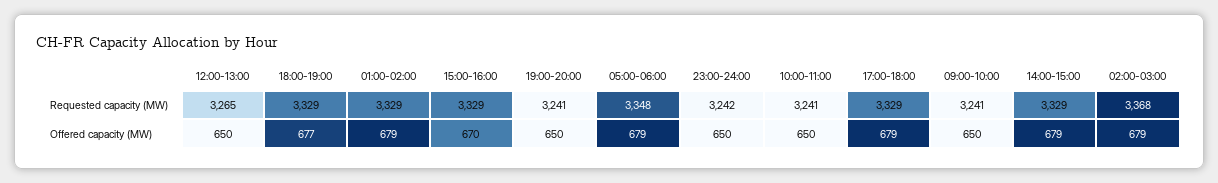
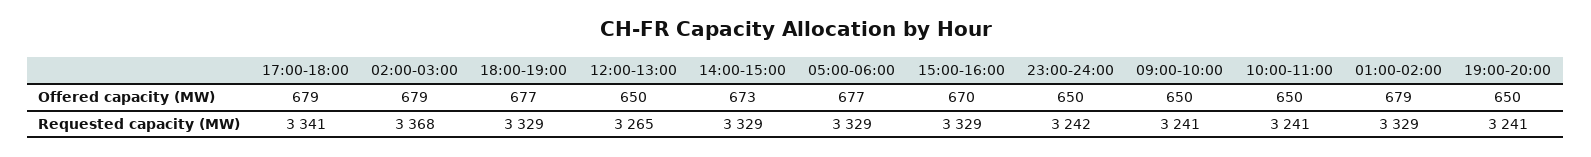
05:00-06:00, Requested capacity (MW): 3348 -> 3329
17:00-18:00, Requested capacity (MW): 3329 -> 3341
05:00-06:00, Offered capacity (MW): 679 -> 677
14:00-15:00, Offered capacity (MW): 679 -> 673

